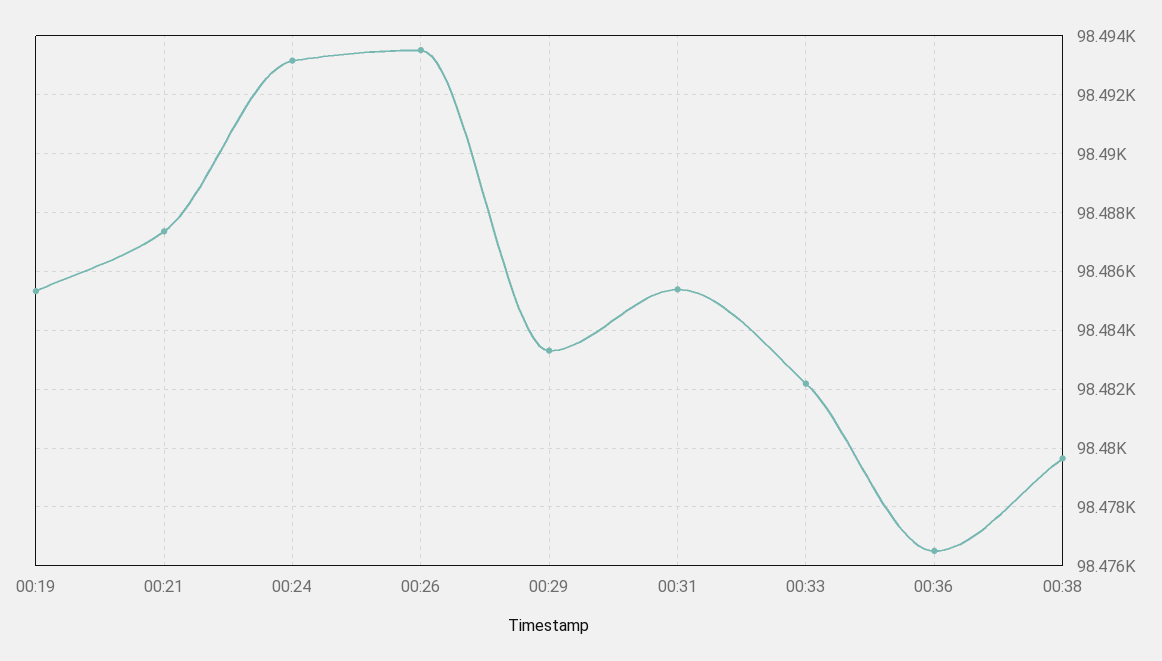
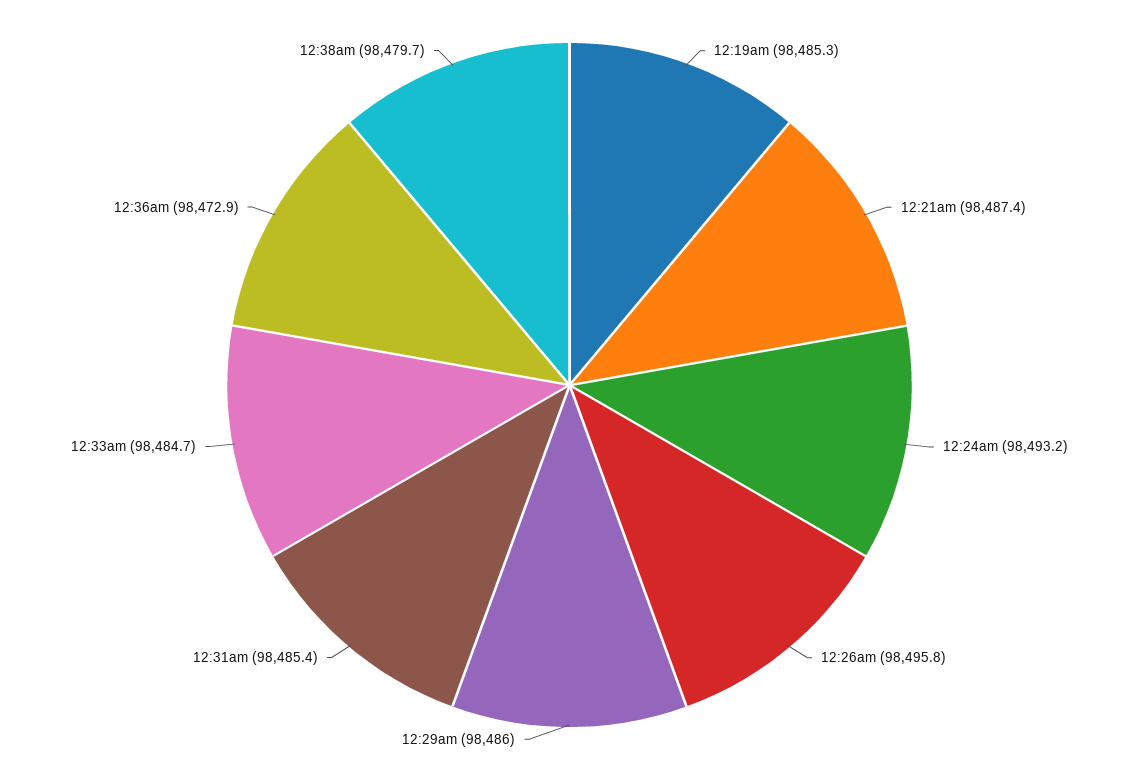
00:26: 98493.5 -> 98495.8
00:29: 98483.25 -> 98486
00:33: 98482.25 -> 98484.7
00:36: 98476.5 -> 98472.9

